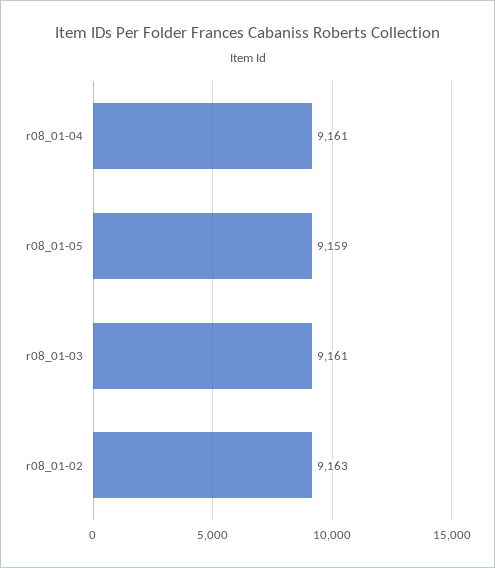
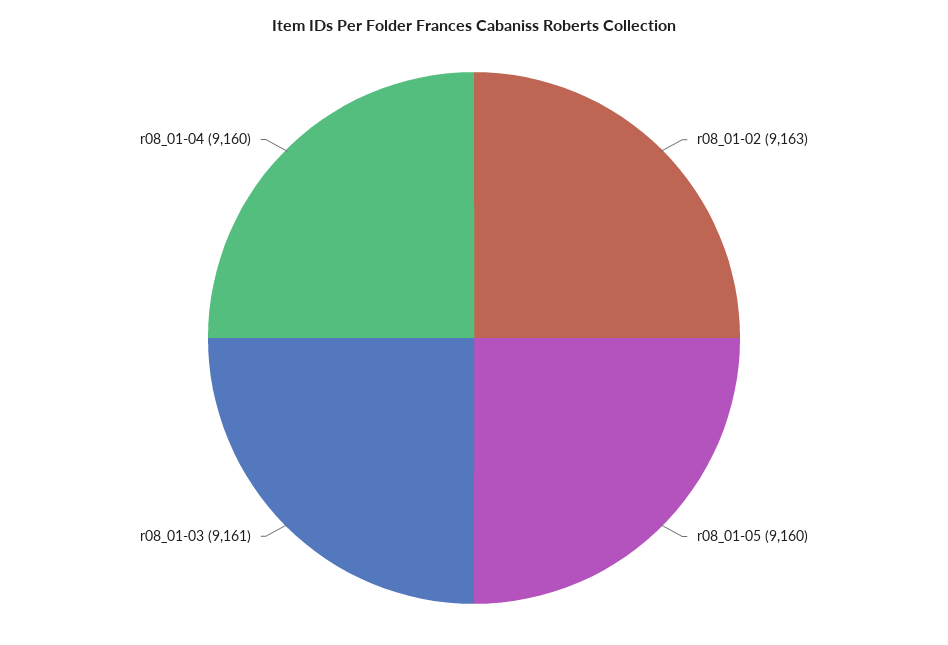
r08_01-04: 9161 -> 9160
r08_01-05: 9159 -> 9160

